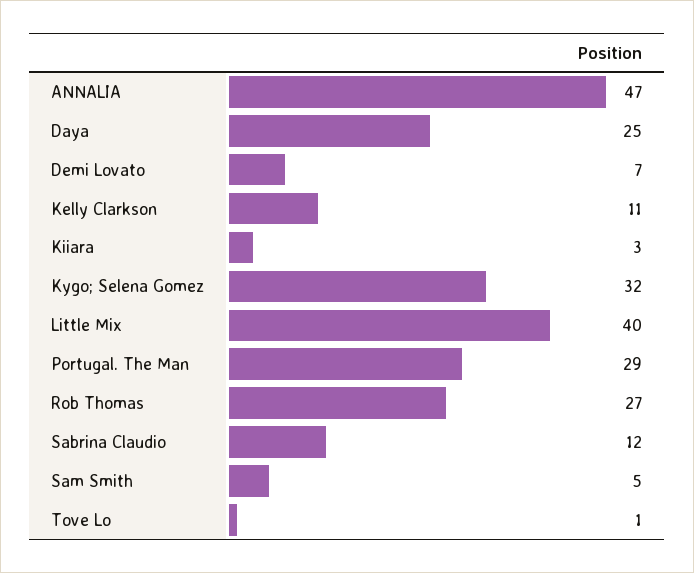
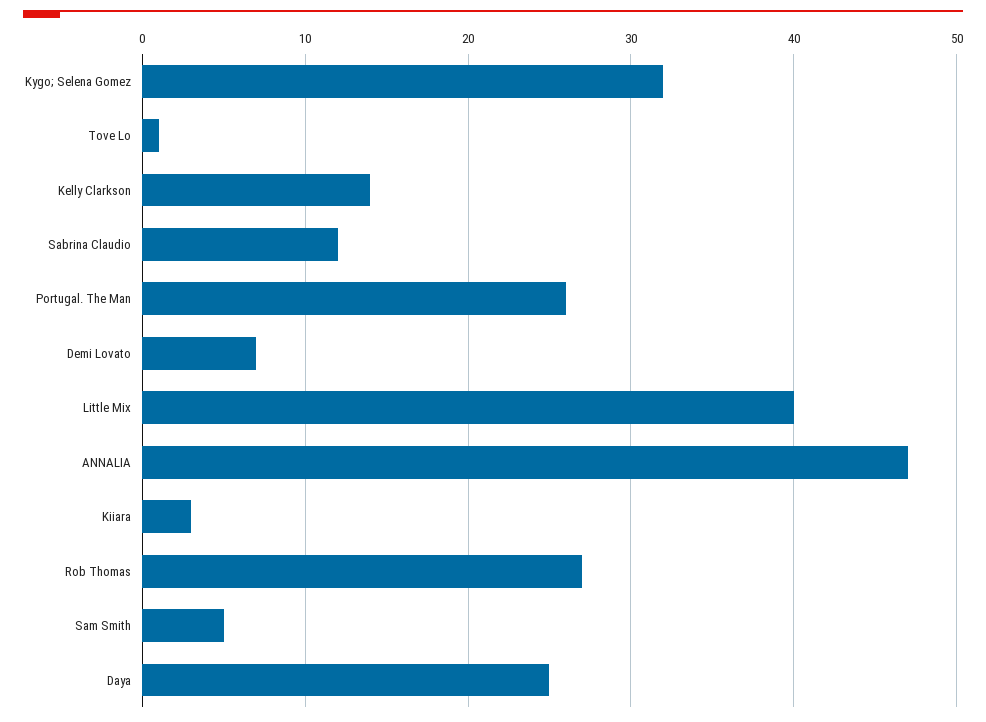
Kelly Clarkson: 11 -> 14
Portugal. The Man: 29 -> 26

